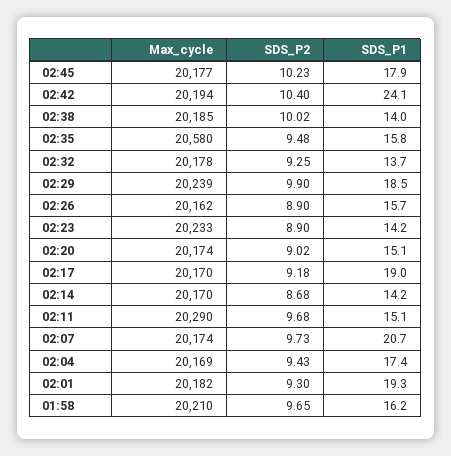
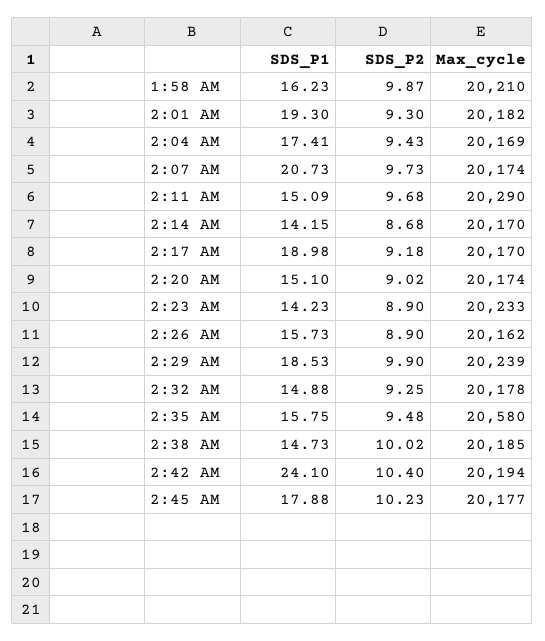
SDS_P1, 02:38: 14 -> 14.73
SDS_P1, 02:32: 13.7 -> 14.88
SDS_P2, 01:58: 9.65 -> 9.87

